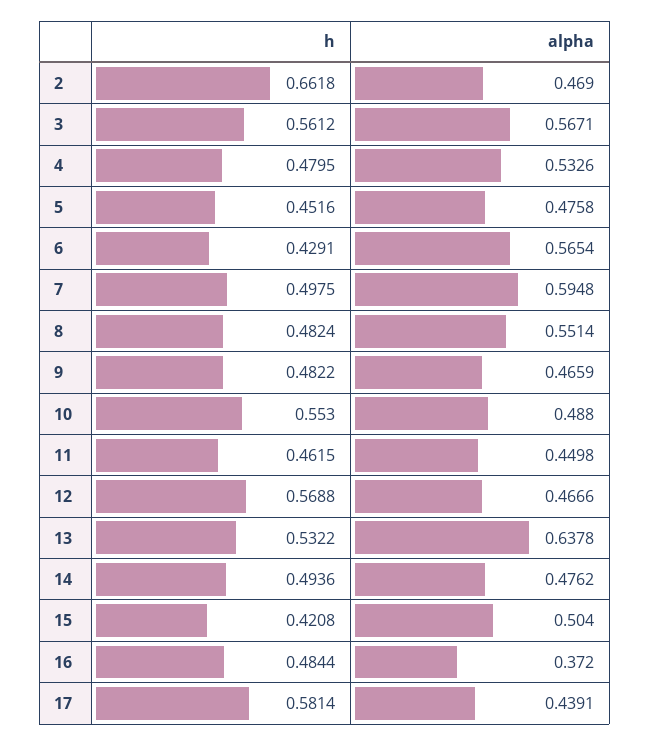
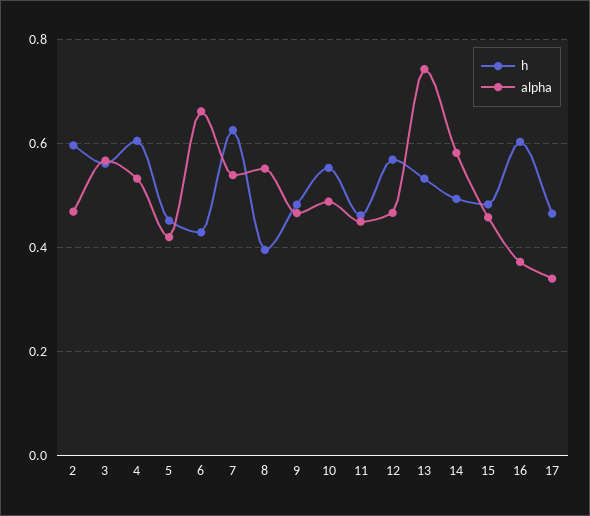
h, 2: 0.6618 -> 0.6
h, 4: 0.4795 -> 0.6
alpha, 5: 0.4758 -> 0.42
alpha, 6: 0.5654 -> 0.66
h, 7: 0.4975 -> 0.62
alpha, 7: 0.5948 -> 0.54
h, 8: 0.4824 -> 0.4
alpha, 13: 0.6378 -> 0.74
alpha, 14: 0.4762 -> 0.58
h, 15: 0.4208 -> 0.48
alpha, 15: 0.504 -> 0.46
h, 16: 0.4844 -> 0.6
h, 17: 0.5814 -> 0.46
alpha, 17: 0.4391 -> 0.34

